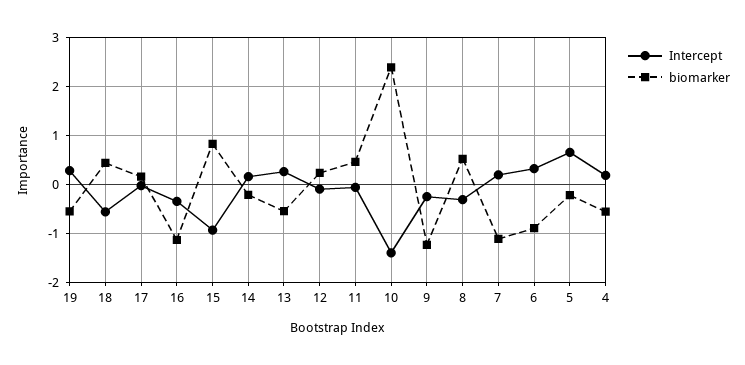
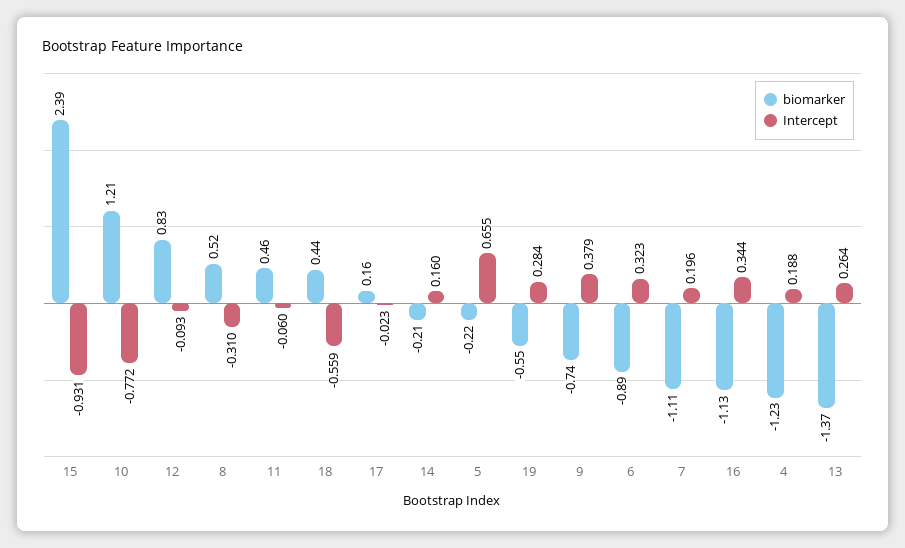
Intercept, 16: -0.4 -> 0.344
biomarker, 15: 0.8 -> 2.39
biomarker, 13: -0.6 -> -1.37
biomarker, 12: 0.2 -> 0.83
Intercept, 10: -1.4 -> -0.772
biomarker, 10: 2.4 -> 1.21
Intercept, 9: -0.2 -> 0.379
biomarker, 9: -1.2 -> -0.74
biomarker, 4: -0.6 -> -1.23

